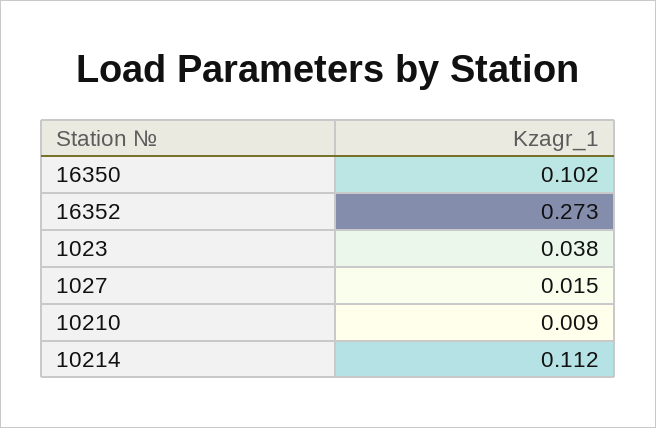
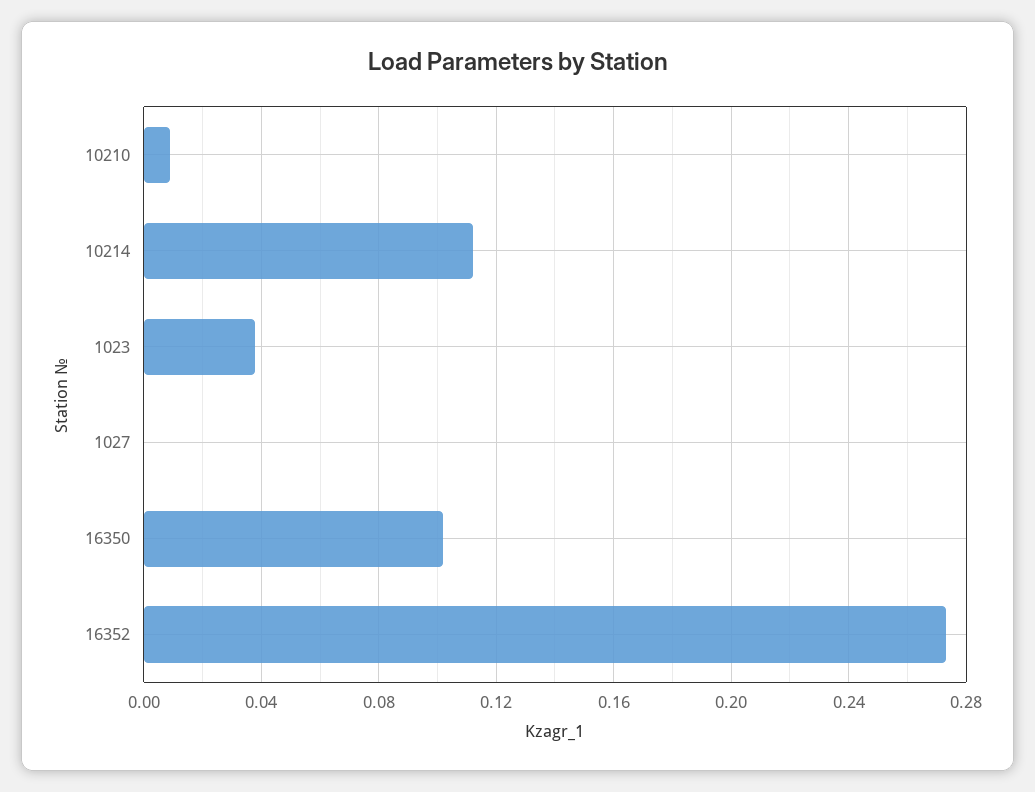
1027: 0.015 -> 0

